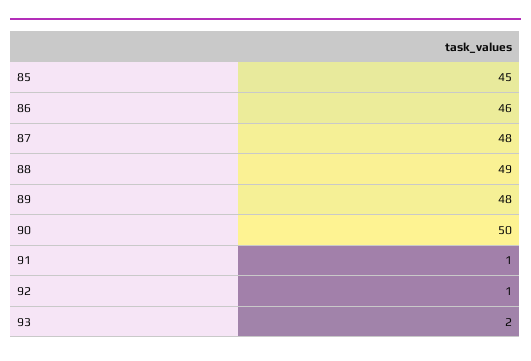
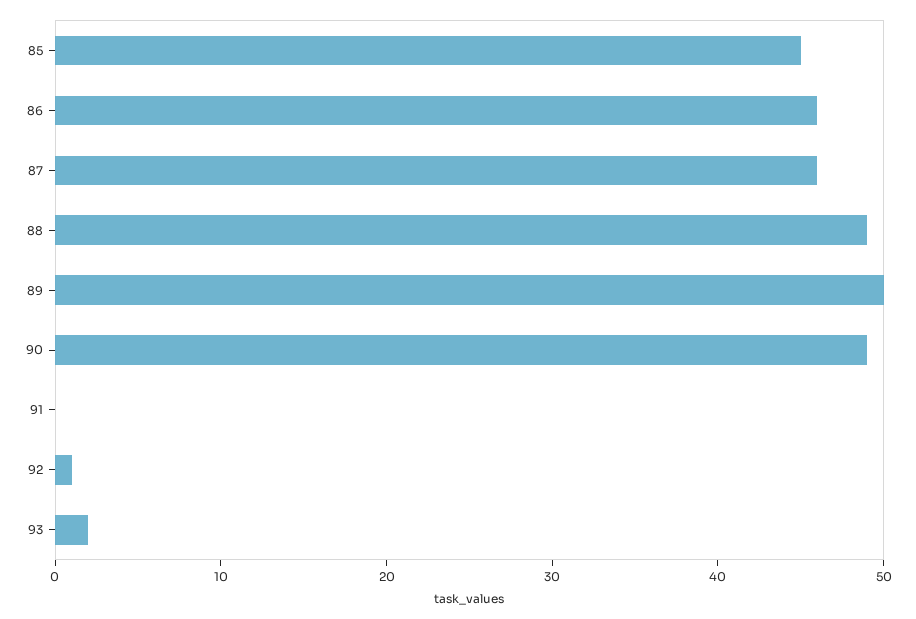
87: 48 -> 46
89: 48 -> 50
90: 50 -> 49
91: 1 -> 0

